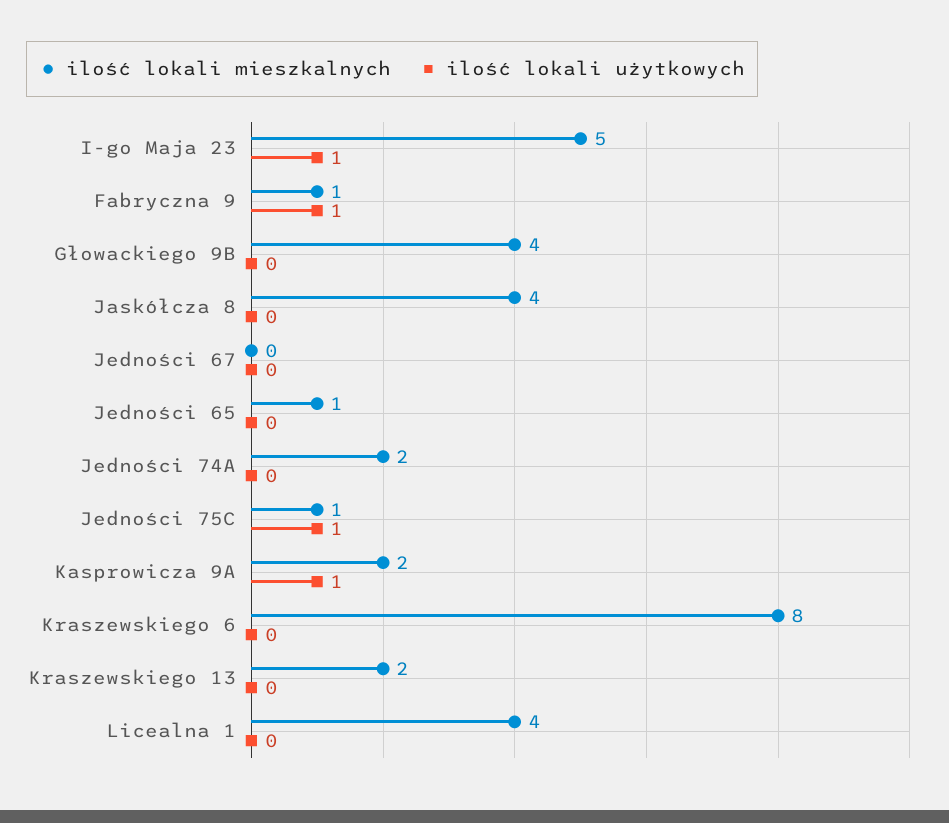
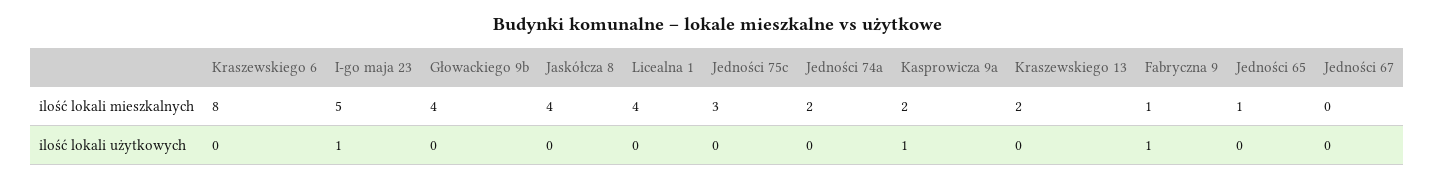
ilość lokali mieszkalnych, Jedności 75C: 1 -> 3
ilość lokali użytkowych, Jedności 75C: 1 -> 0

